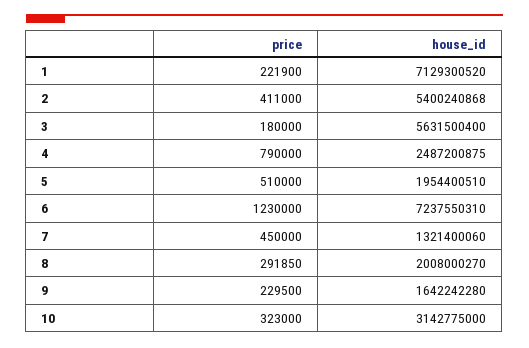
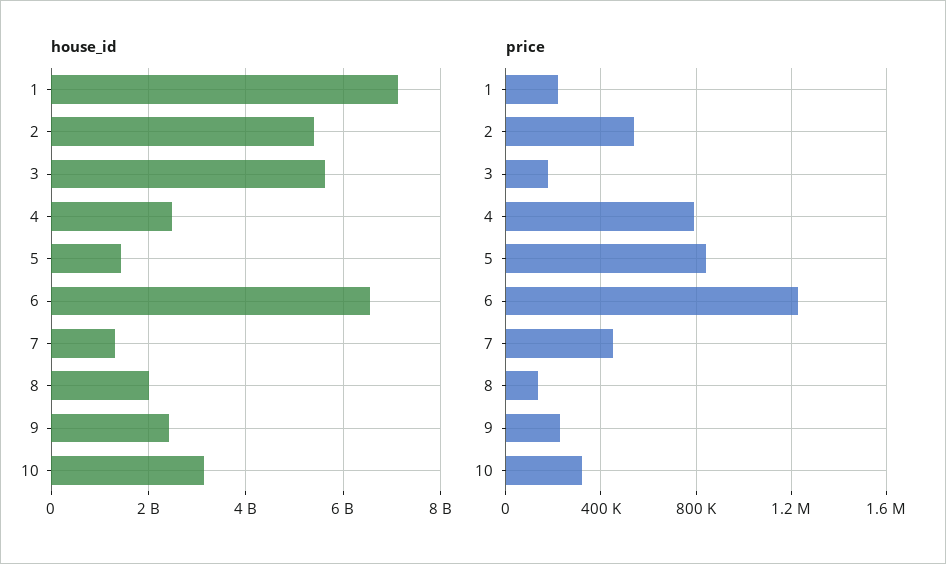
price, 2: 411000 -> 550000
price, 5: 510000 -> 850000
house_id, 5: 1954400510 -> 1400000000
house_id, 6: 7237550310 -> 6600000000
price, 8: 291850 -> 150000
house_id, 9: 1642242280 -> 2400000000

